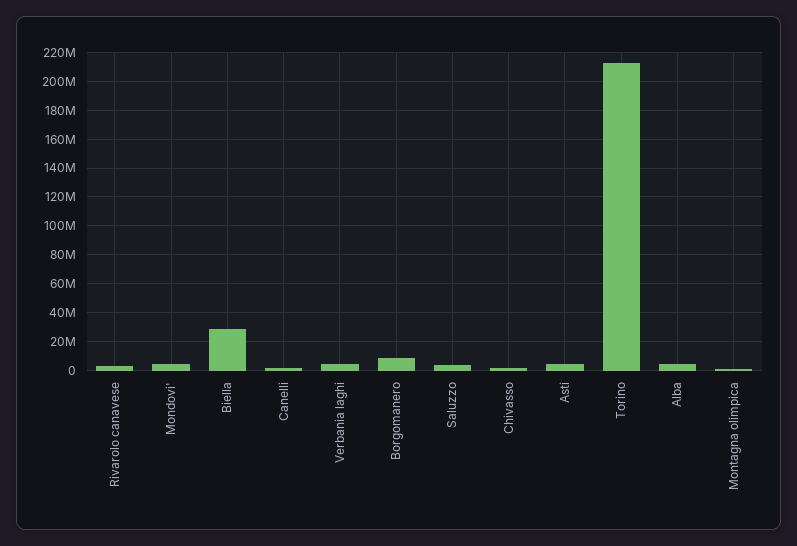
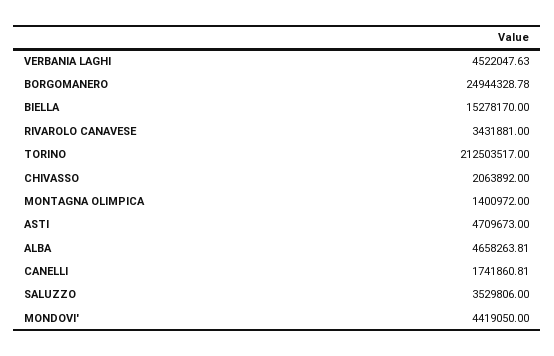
Biella: 30000000 -> 15278170
Borgomanero: 10000000 -> 24944328.78

